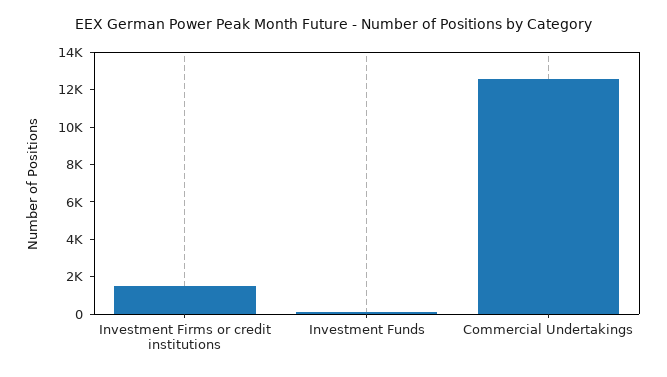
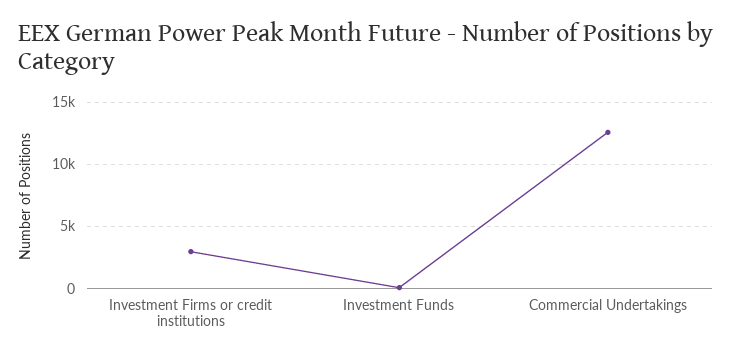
Investment Firms or credit institutions: 1500 -> 3000

